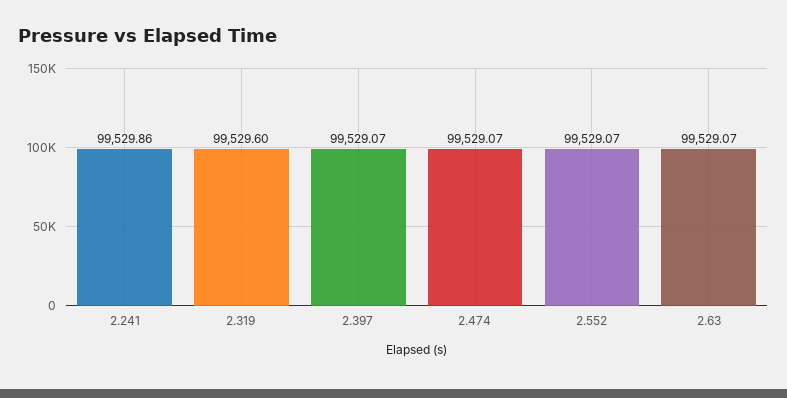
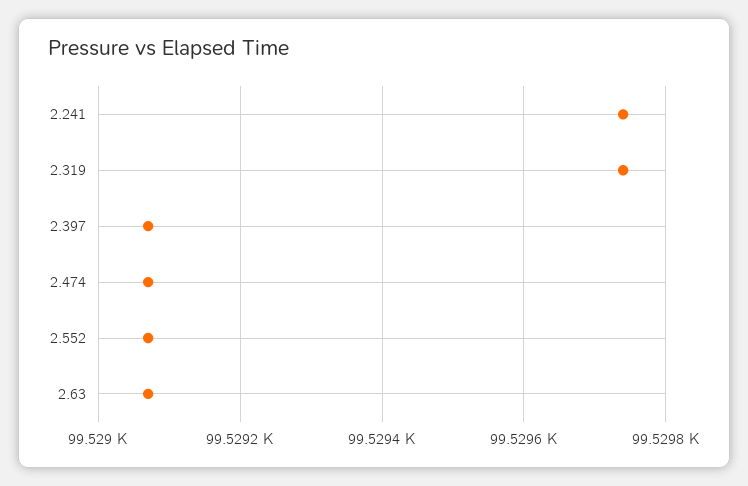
2.241: 99529.86 -> 99529.75
2.319: 99529.6 -> 99529.75

